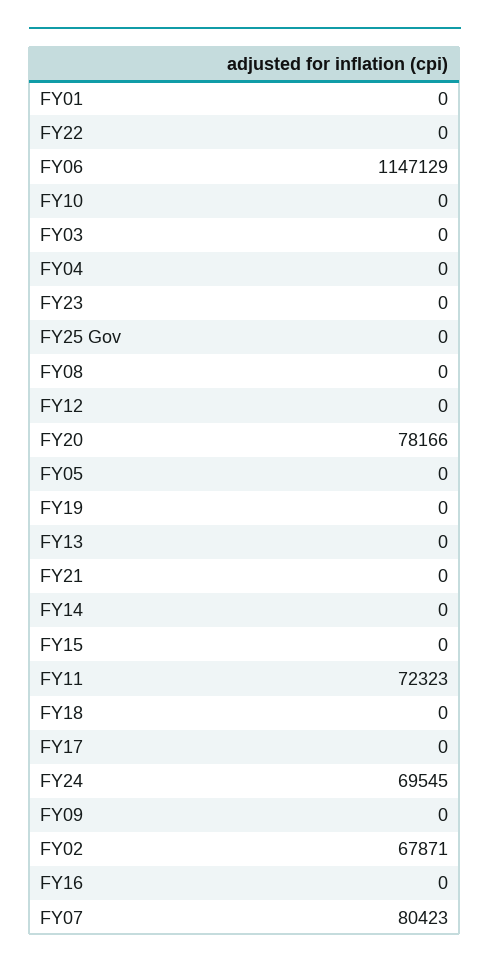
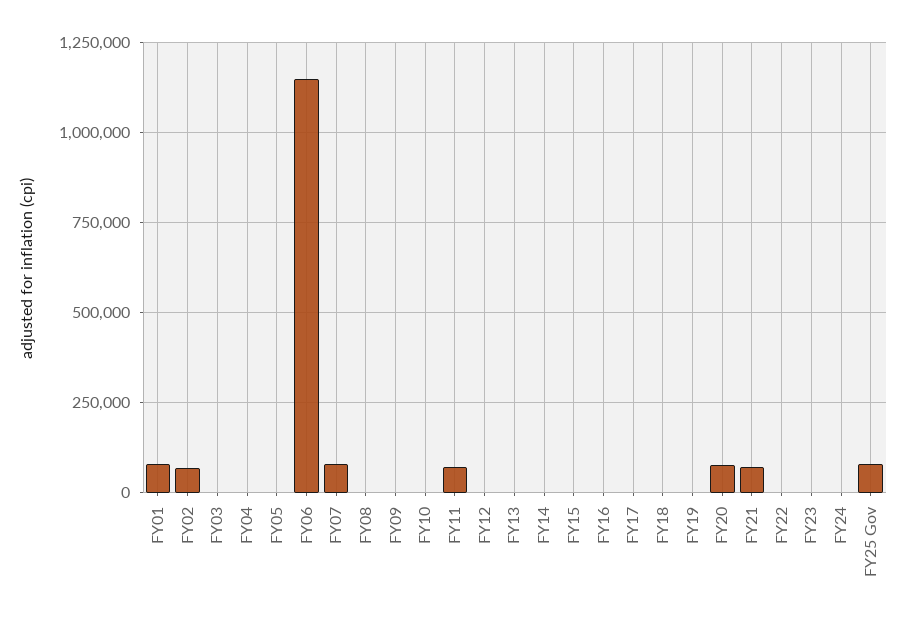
FY01: 0 -> 75000
FY25 Gov: 0 -> 75000
FY21: 0 -> 75000
FY24: 69545 -> 0

